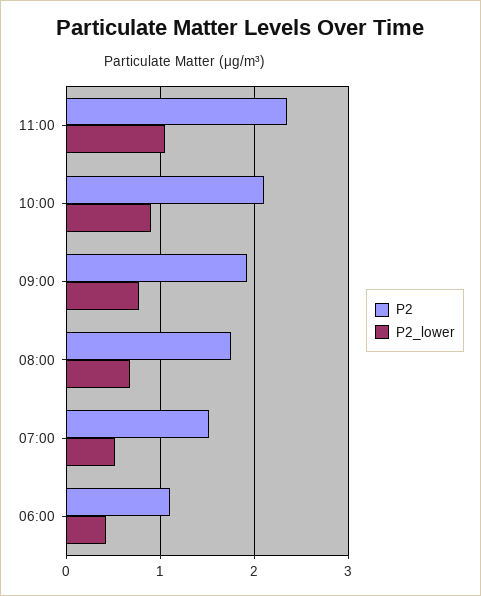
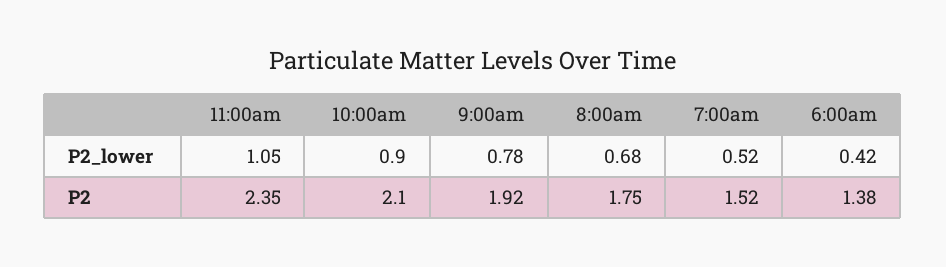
P2, 06:00: 1.1 -> 1.38

